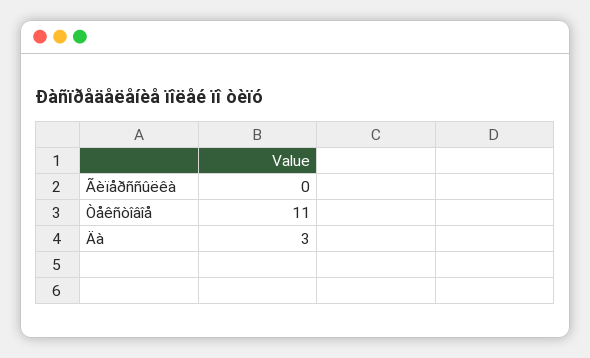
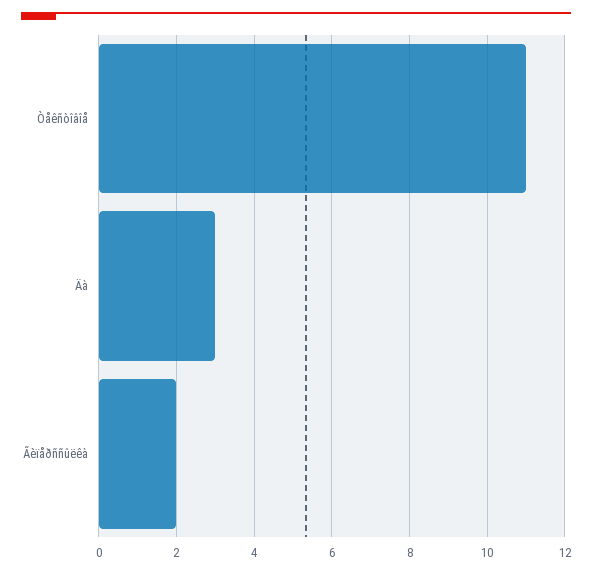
Ãèïåðññûëêà: 0 -> 2

